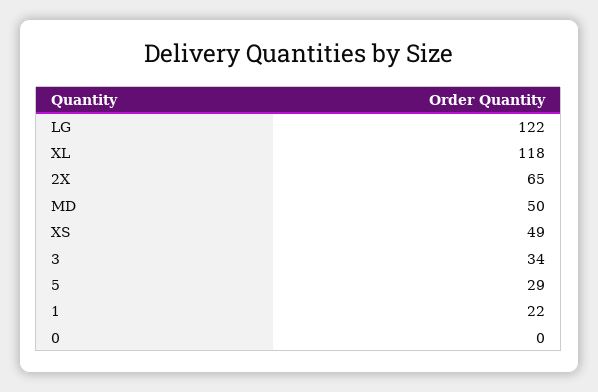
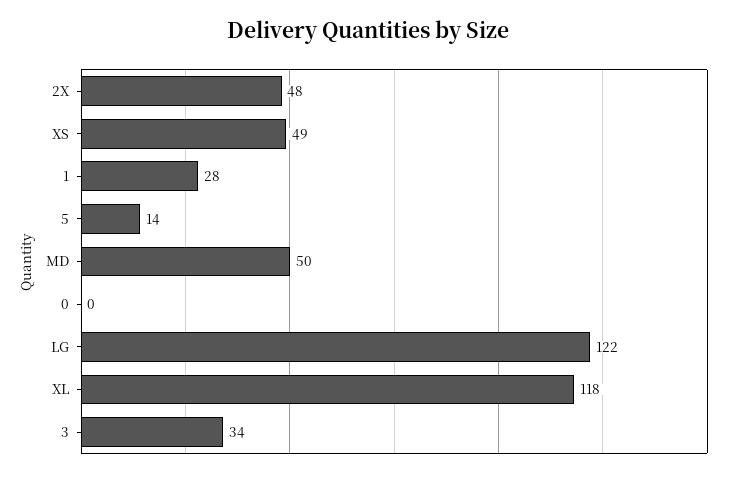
2X: 65 -> 48
5: 29 -> 14
1: 22 -> 28

